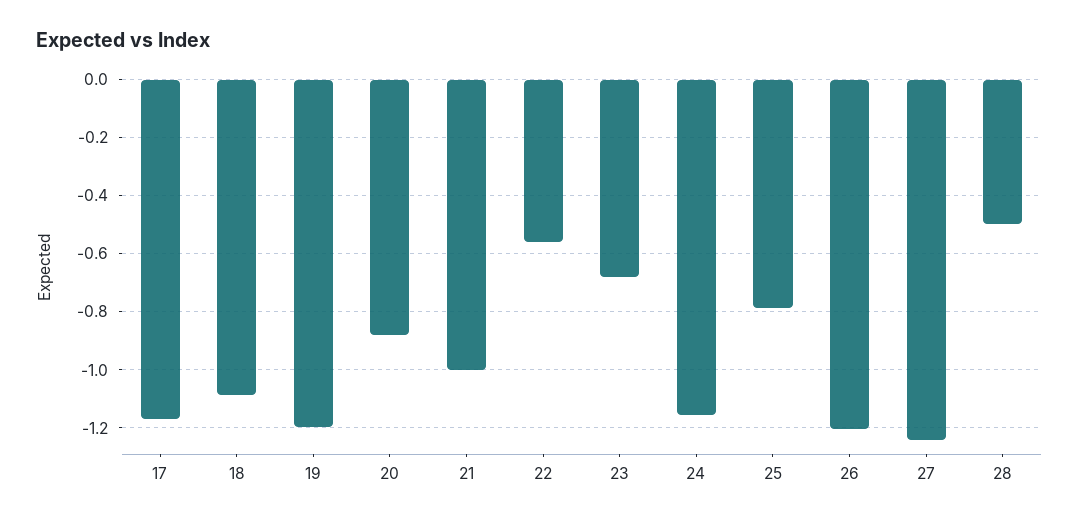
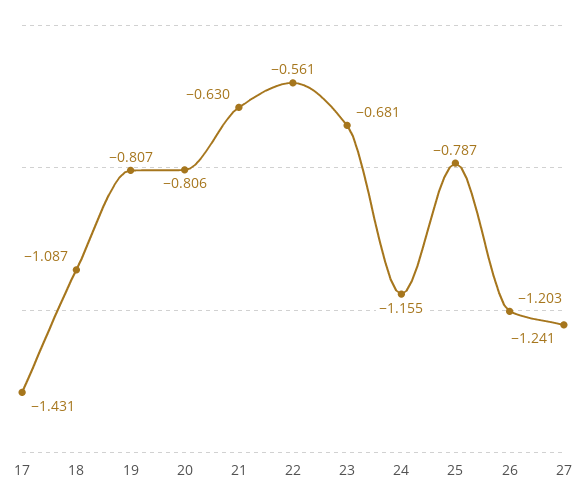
17: -1.175 -> -1.431
19: -1.2 -> -0.807
20: -0.875 -> -0.806
21: -1 -> -0.63
28: -0.5 -> none

